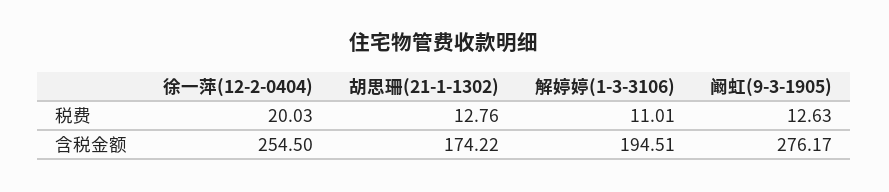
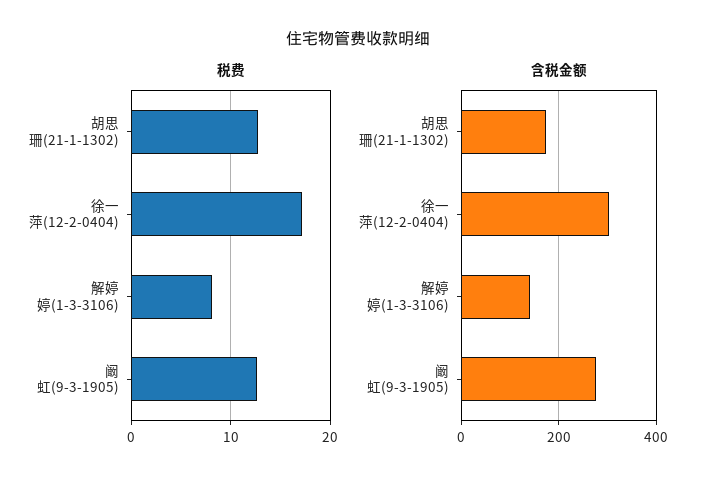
税费, 徐一萍(12-2-0404): 20.03 -> 17
税费, 解婷婷(1-3-3106): 11.01 -> 8
含税金额, 徐一萍(12-2-0404): 254.5 -> 300
含税金额, 解婷婷(1-3-3106): 194.51 -> 140

